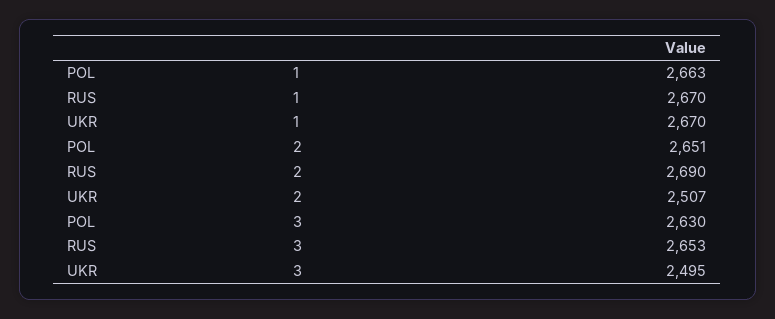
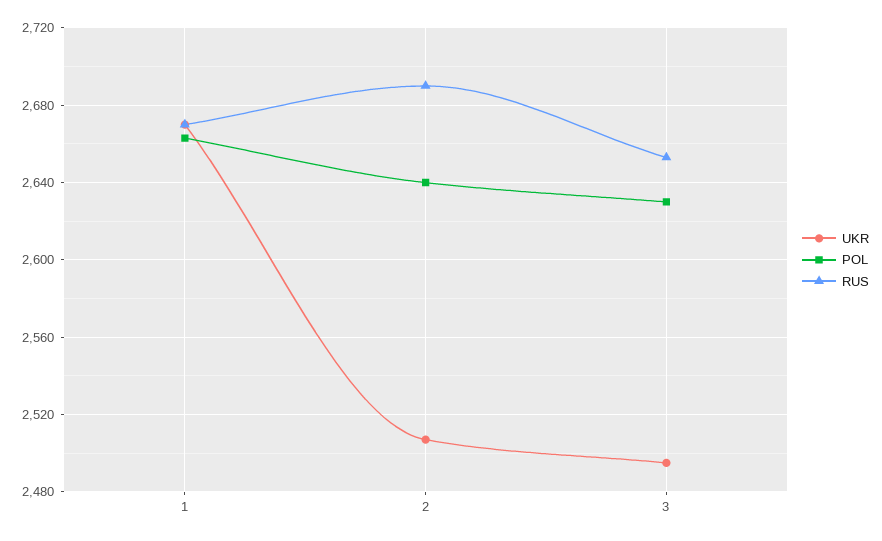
POL, 2: 2651 -> 2640

